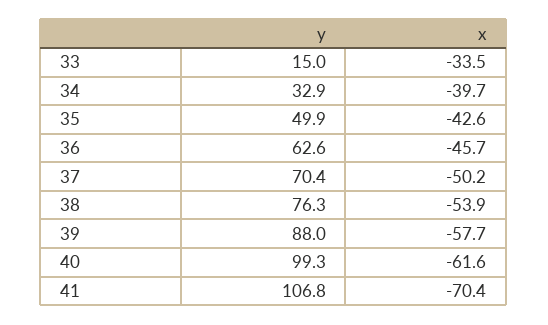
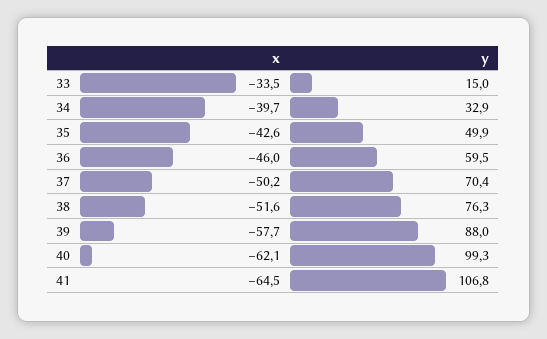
y, 36: 62.6 -> 59.5
x, 36: -45.7 -> -46
x, 38: -53.9 -> -51.6
x, 40: -61.6 -> -62.1
x, 41: -70.4 -> -64.5

